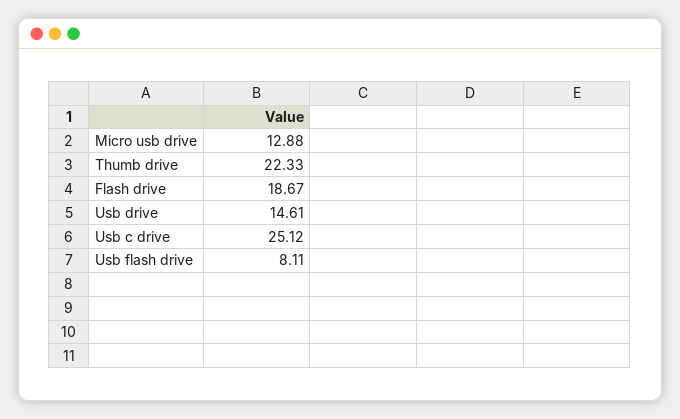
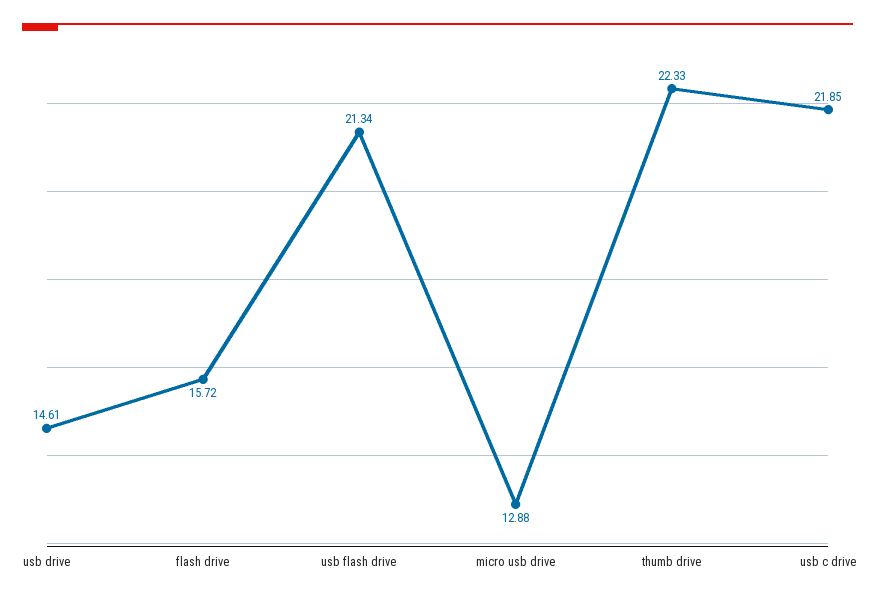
Flash drive: 18.67 -> 15.72
Usb c drive: 25.12 -> 21.85
Usb flash drive: 8.11 -> 21.34

